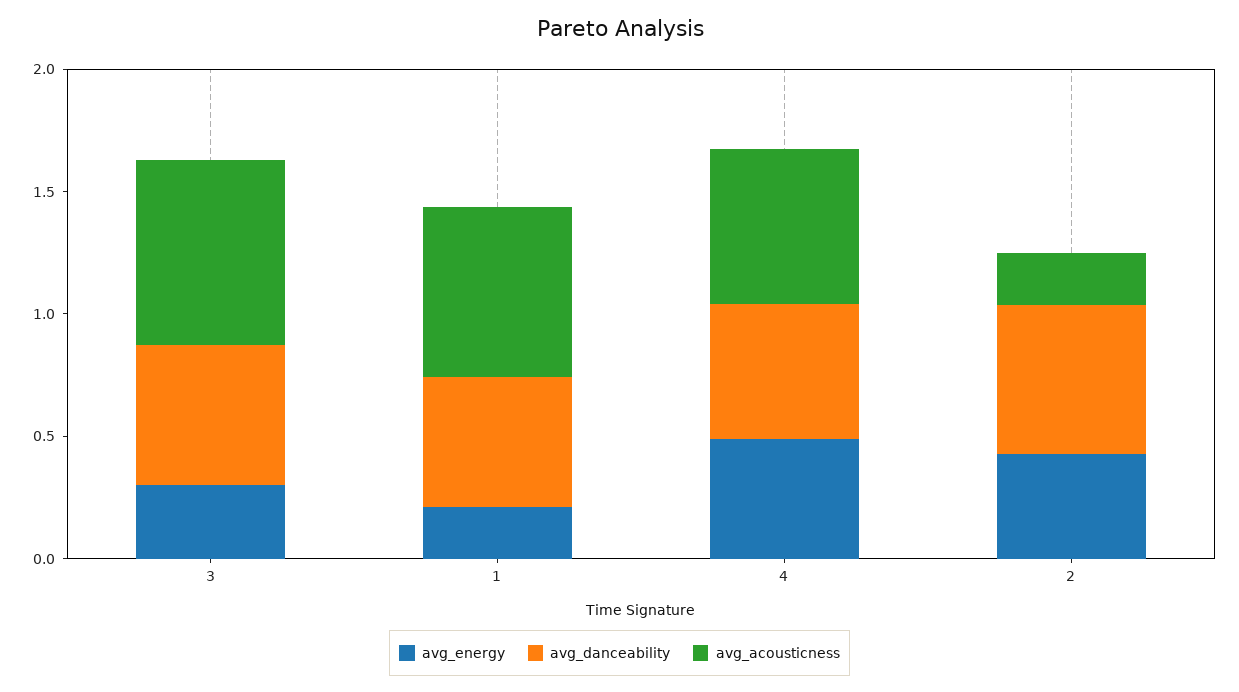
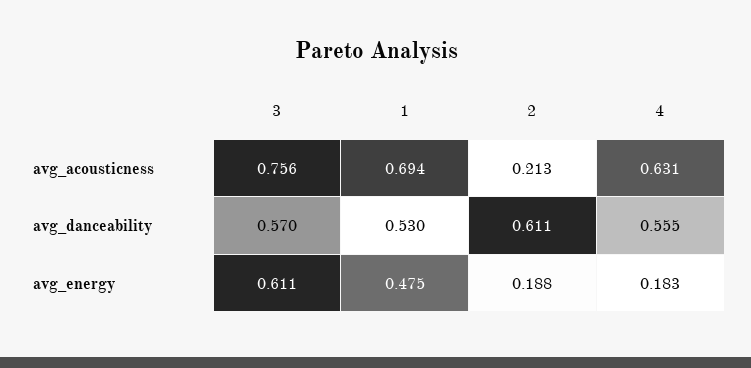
avg_energy, 3: 0.3 -> 0.611
avg_energy, 1: 0.2 -> 0.475
avg_energy, 4: 0.5 -> 0.183
avg_energy, 2: 0.4 -> 0.188

